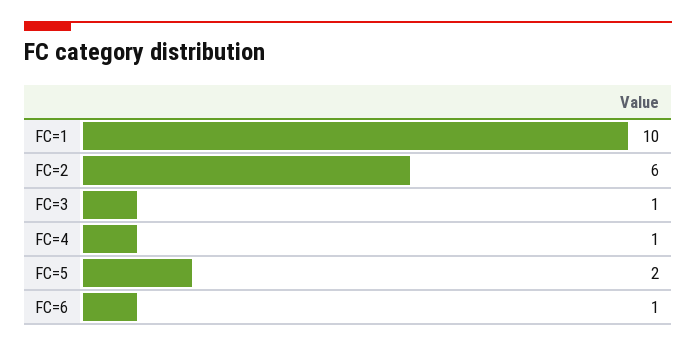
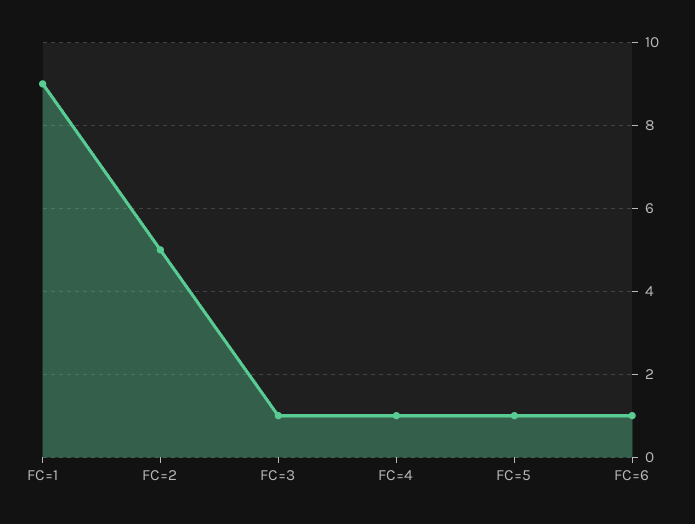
FC=1: 10 -> 9
FC=2: 6 -> 5
FC=5: 2 -> 1

